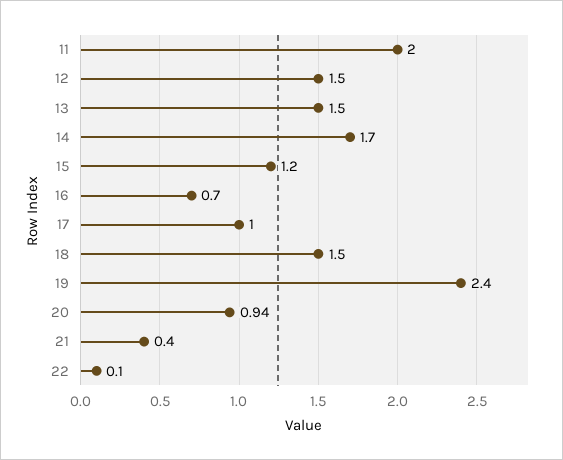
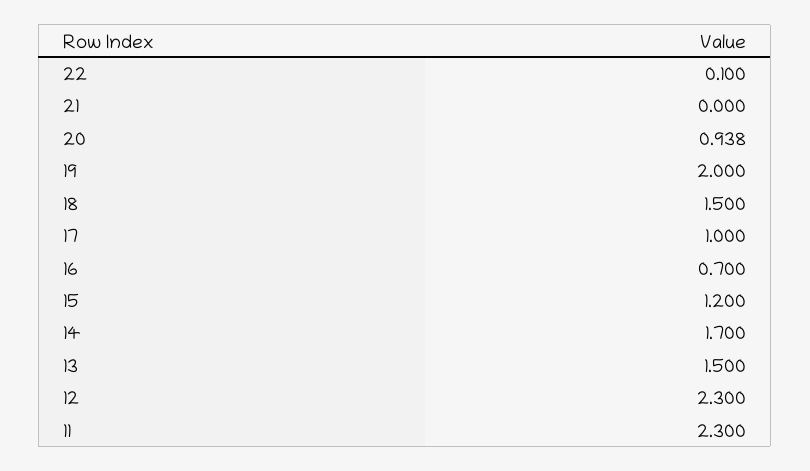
11: 2 -> 2.3
12: 1.5 -> 2.3
19: 2.4 -> 2
21: 0.4 -> 0

